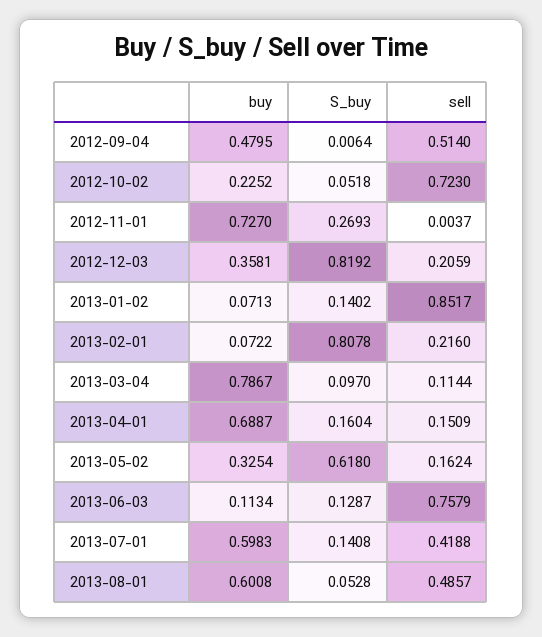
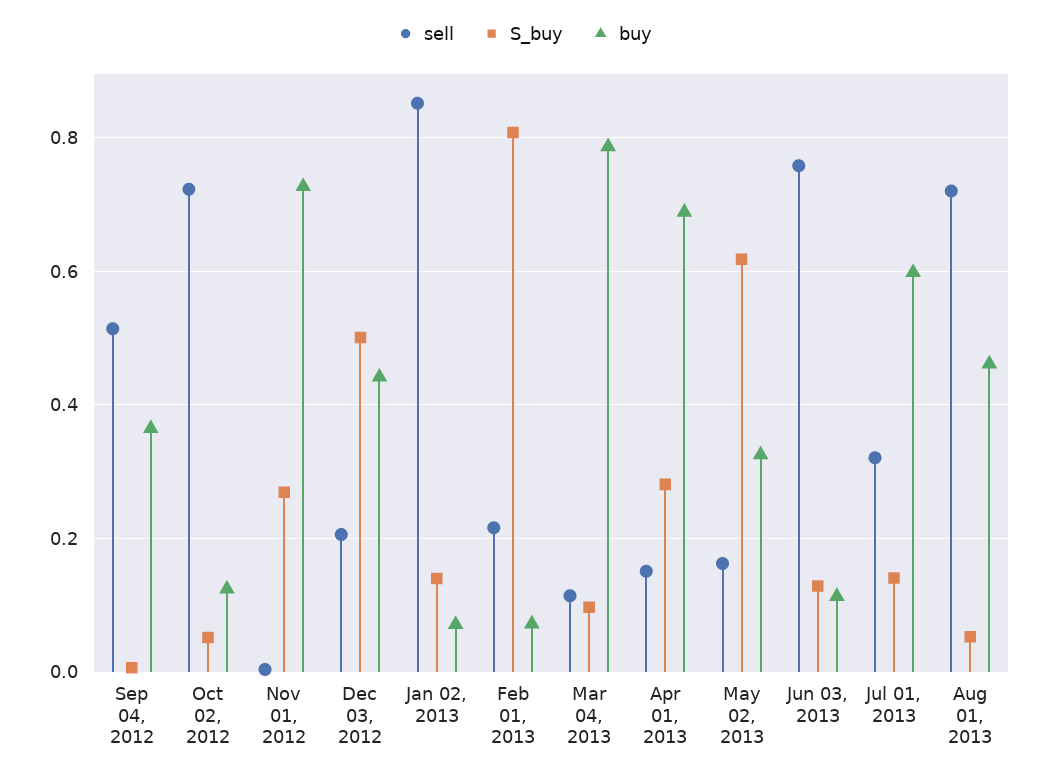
buy, 2012-09-04: 0.4795 -> 0.36
buy, 2012-10-02: 0.2252 -> 0.12
buy, 2012-12-03: 0.3581 -> 0.44
S_buy, 2012-12-03: 0.8192 -> 0.5
S_buy, 2013-04-01: 0.1604 -> 0.28
sell, 2013-07-01: 0.4188 -> 0.32
buy, 2013-08-01: 0.6008 -> 0.46
sell, 2013-08-01: 0.4857 -> 0.72

